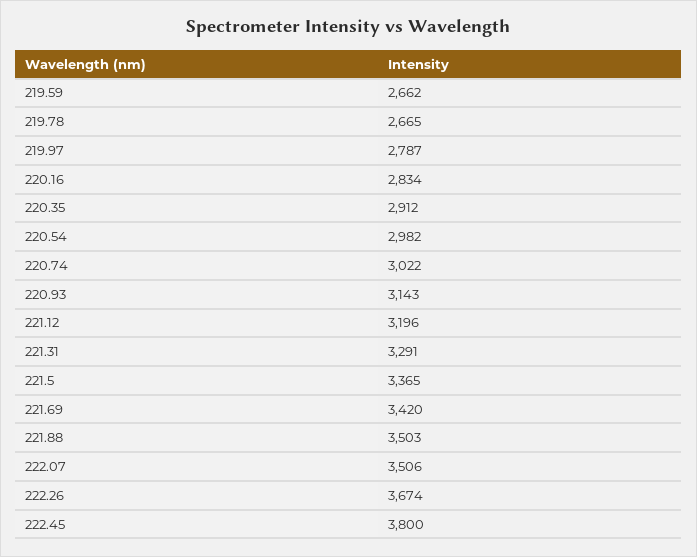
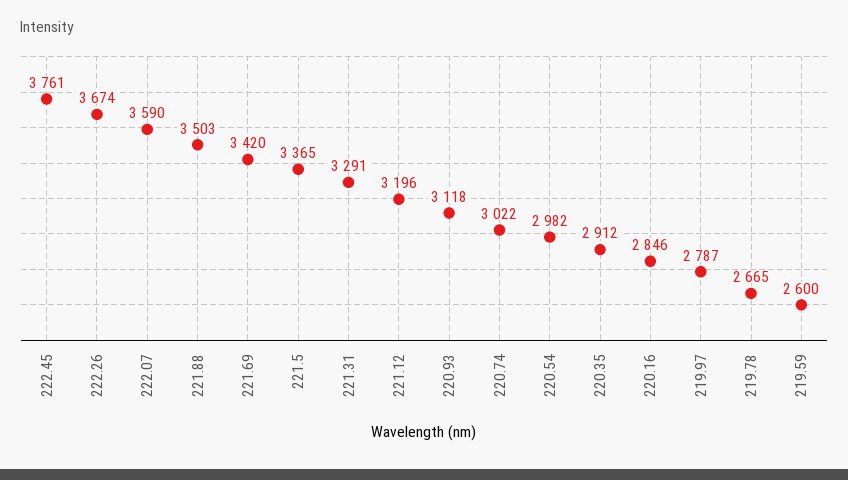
219.59: 2662 -> 2600
220.16: 2834 -> 2846
220.93: 3143 -> 3118
222.07: 3506 -> 3590
222.45: 3800 -> 3761

